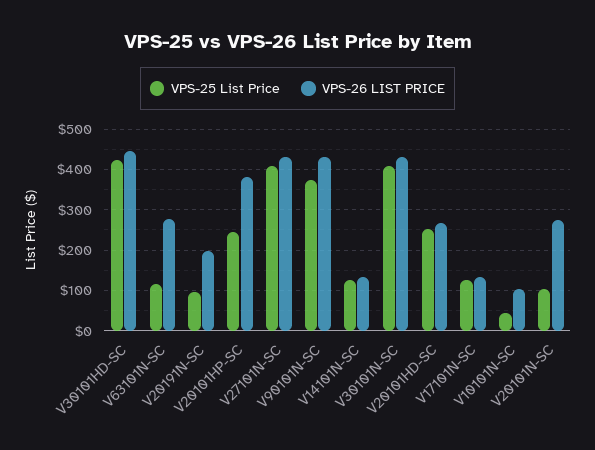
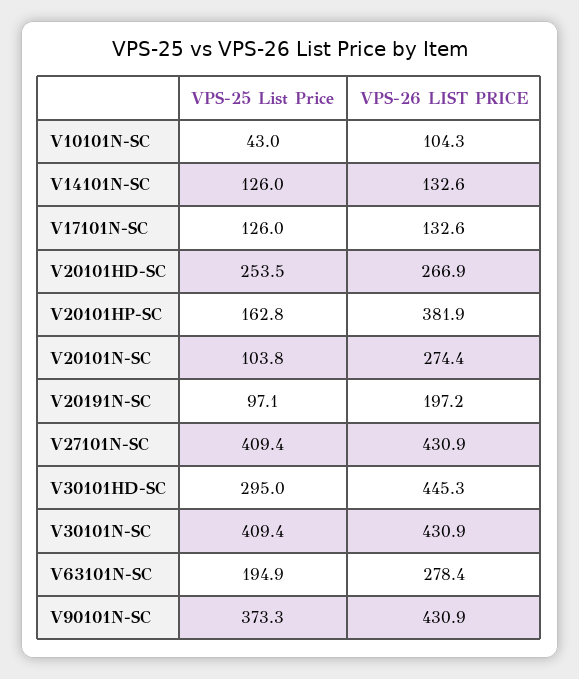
VPS-25 List Price, V30101HD-SC: 420 -> 295
VPS-25 List Price, V63101N-SC: 120 -> 194.9
VPS-25 List Price, V20101HP-SC: 240 -> 162.8

